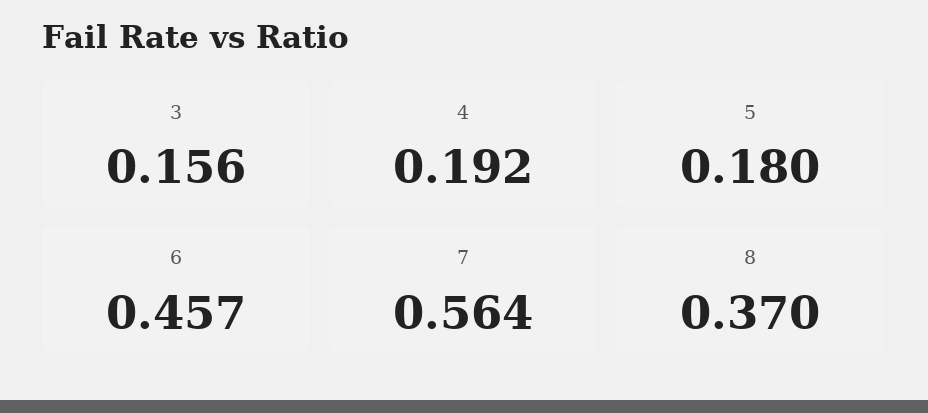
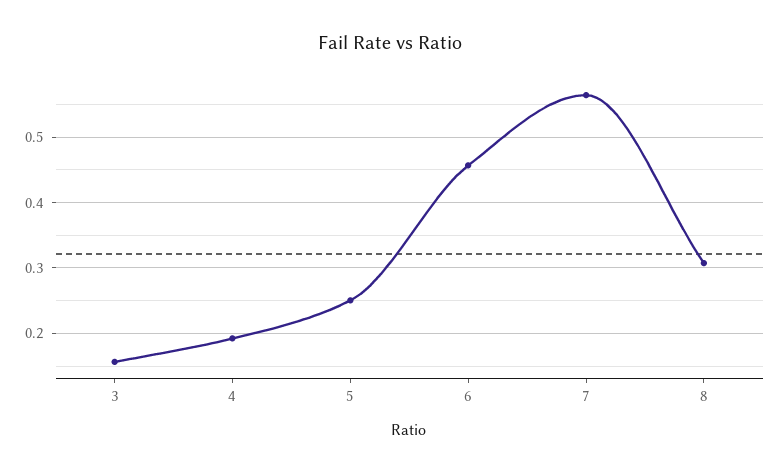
5: 0.18 -> 0.25
8: 0.37 -> 0.31

